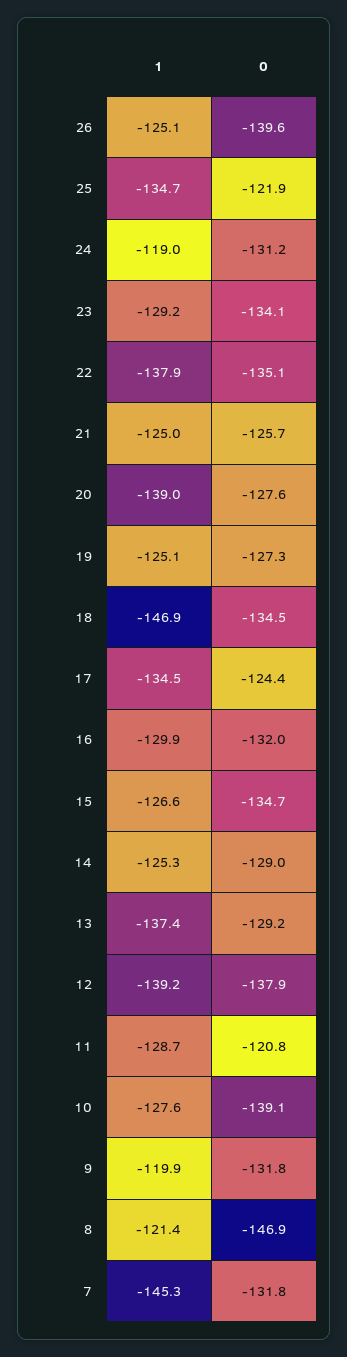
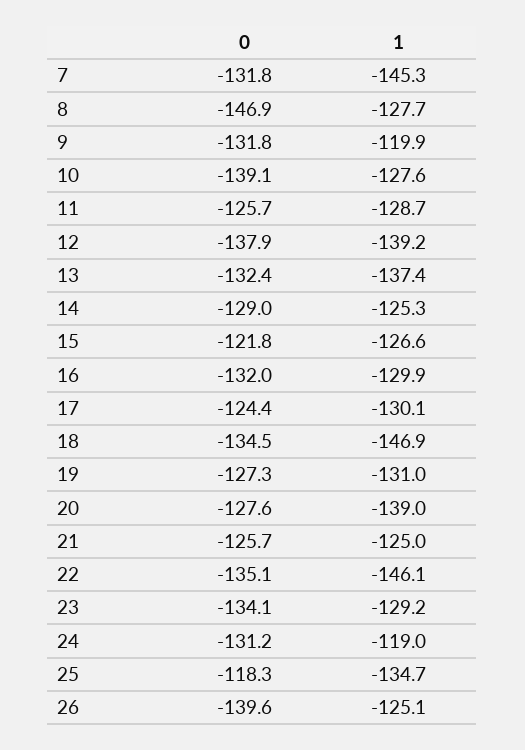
0, 25: -121.9 -> -118.3
1, 22: -137.9 -> -146.1
1, 19: -125.1 -> -131
1, 17: -134.5 -> -130.1
0, 15: -134.7 -> -121.8
0, 13: -129.2 -> -132.4
0, 11: -120.8 -> -125.7
1, 8: -121.4 -> -127.7

